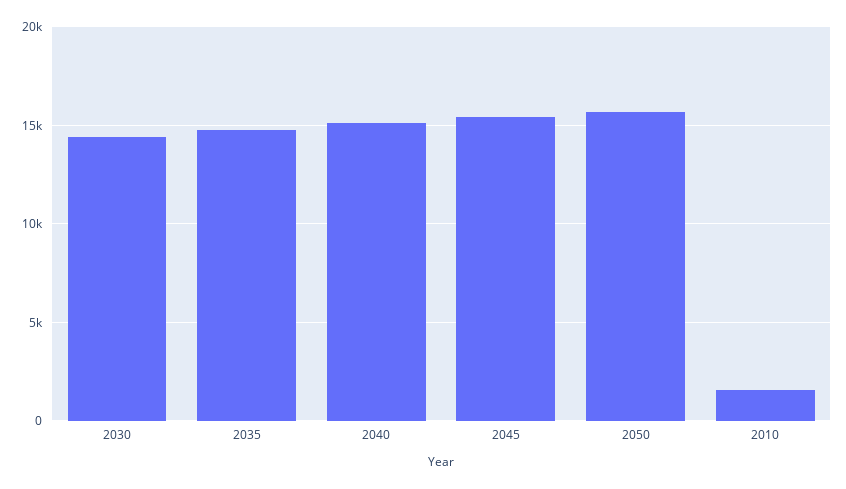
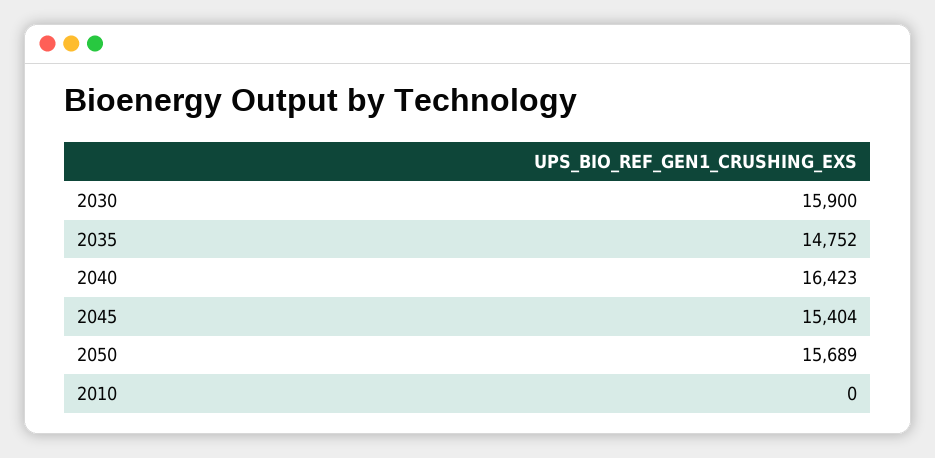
2030: 14500 -> 15900
2040: 15000 -> 16423
2010: 1500 -> 0

